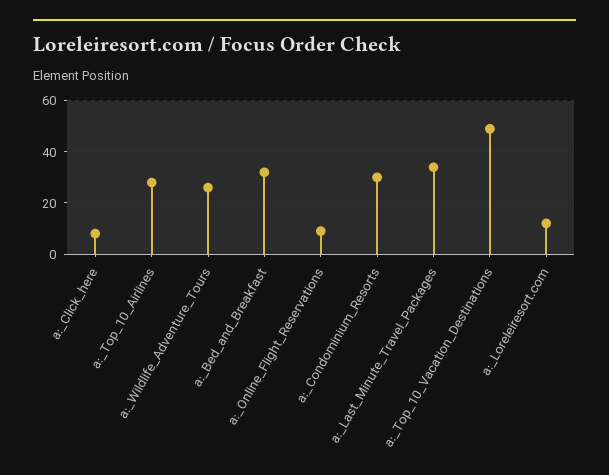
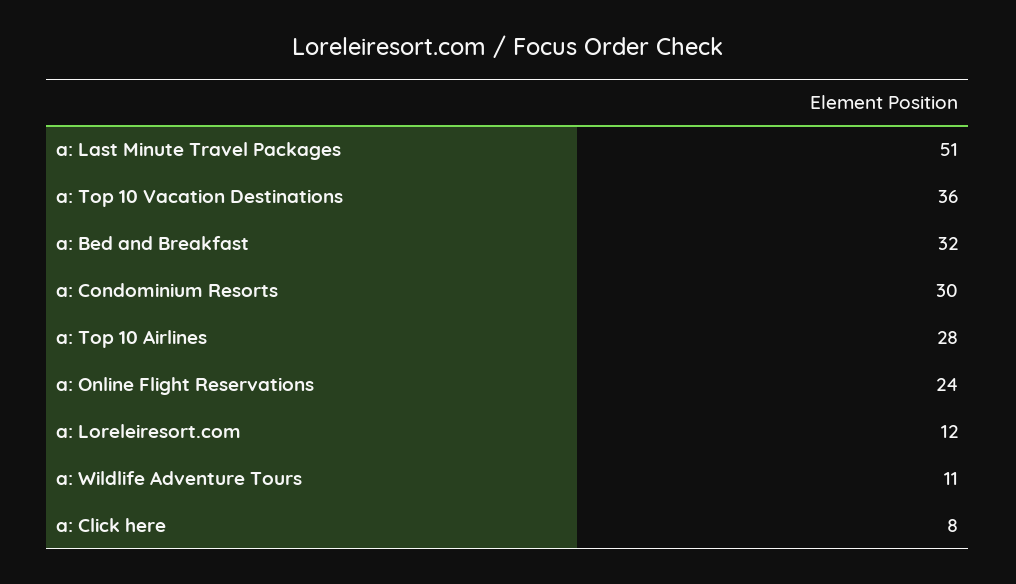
a:_Wildlife_Adventure_Tours: 25 -> 11
a:_Online_Flight_Reservations: 10 -> 24
a:_Last_Minute_Travel_Packages: 35 -> 51
a:_Top_10_Vacation_Destinations: 50 -> 36

